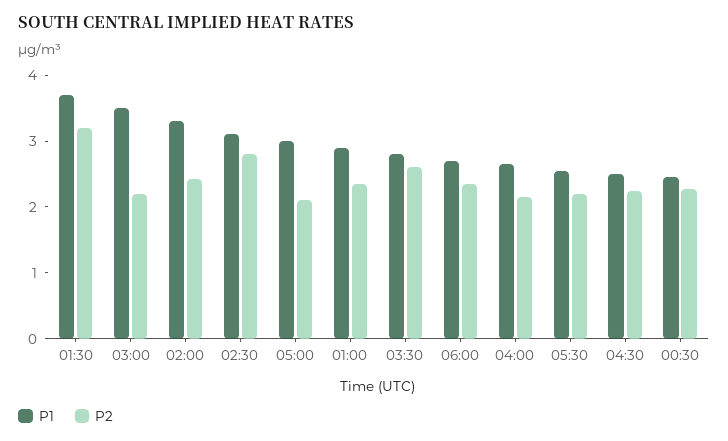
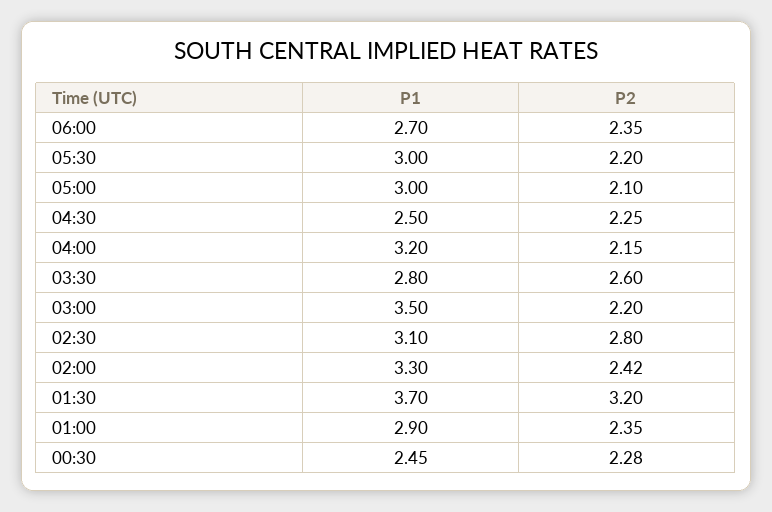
P1, 04:00: 2.6 -> 3.2
P1, 05:30: 2.6 -> 3

